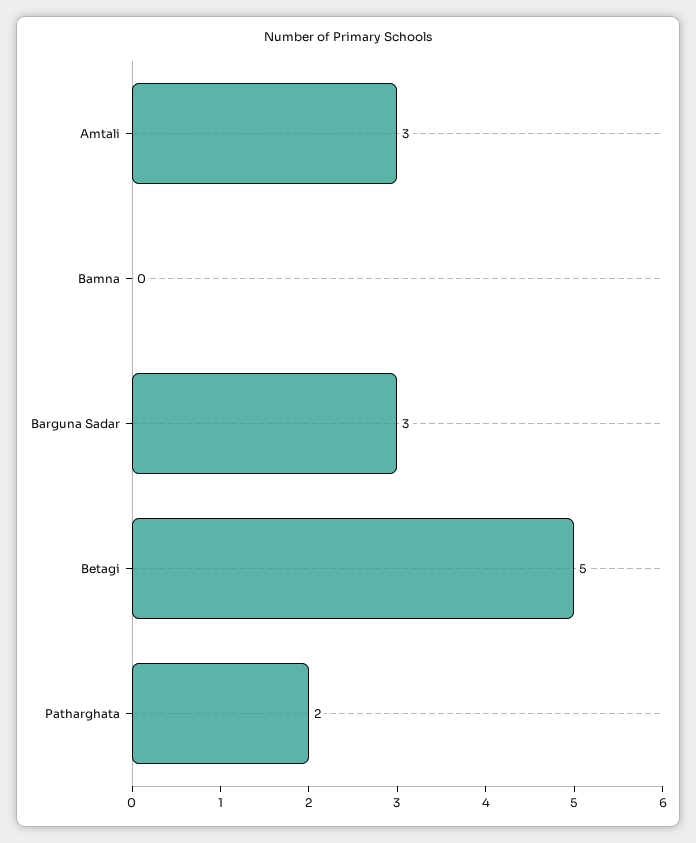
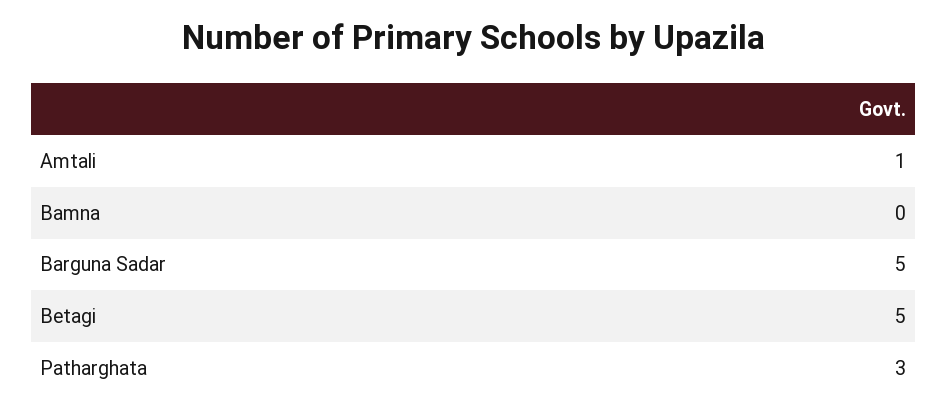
Amtali: 3 -> 1
Barguna Sadar: 3 -> 5
Patharghata: 2 -> 3

